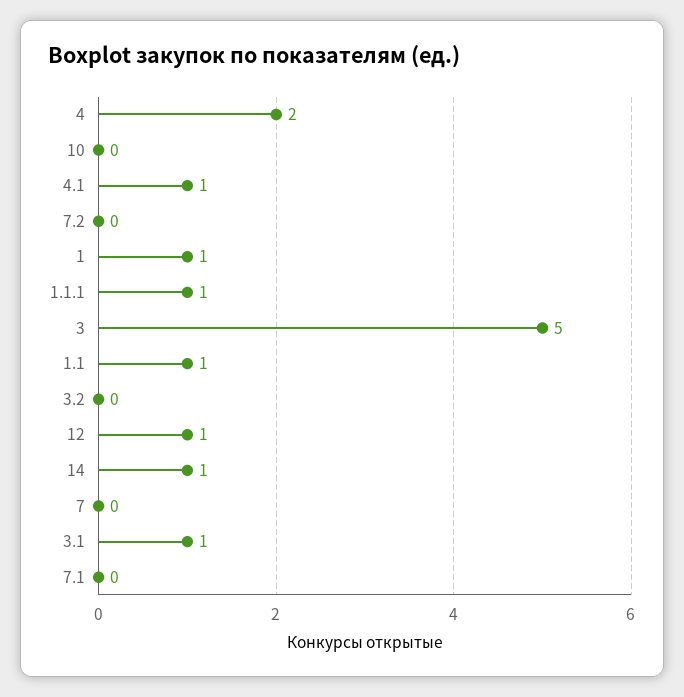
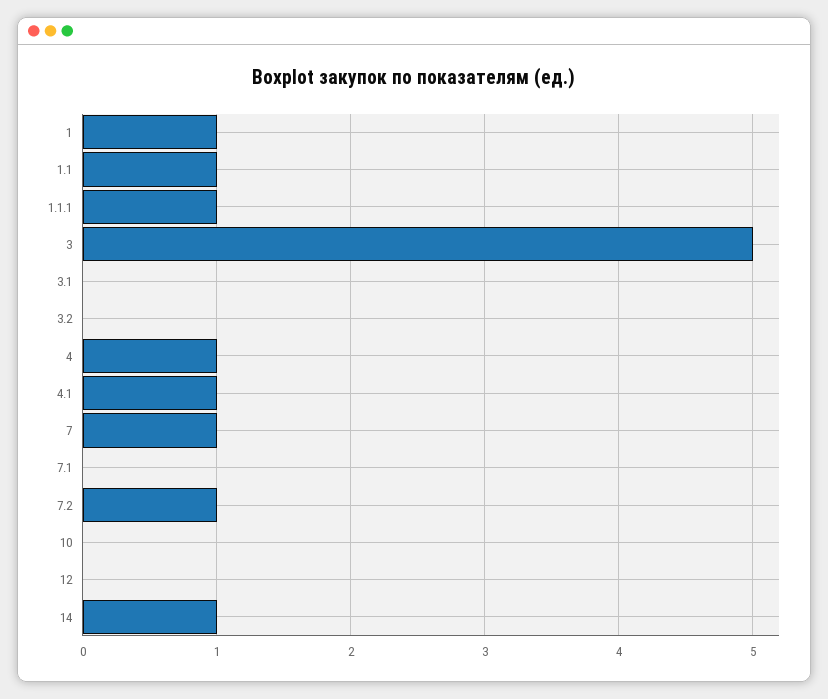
4: 2 -> 1
7.2: 0 -> 1
12: 1 -> 0
7: 0 -> 1
3.1: 1 -> 0

